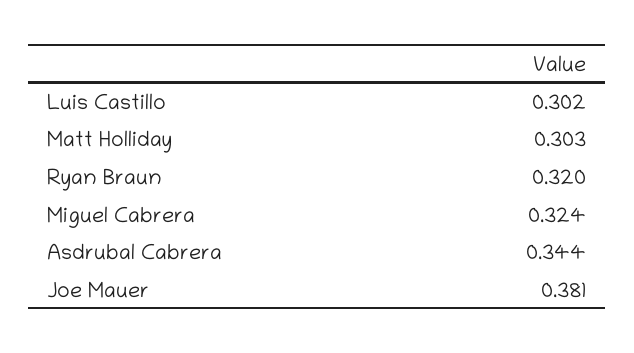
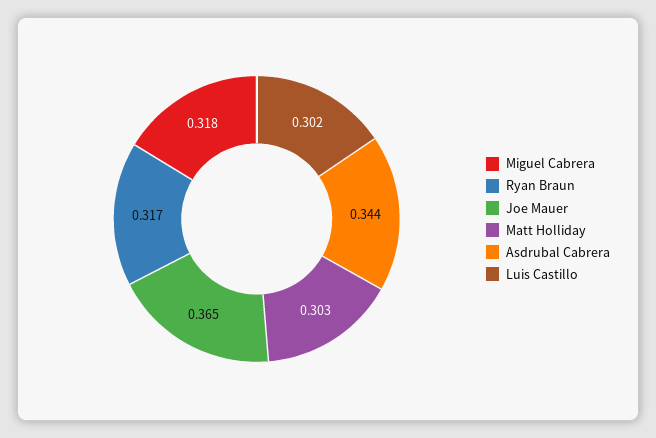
Ryan Braun: 0.32 -> 0.317
Miguel Cabrera: 0.324 -> 0.318
Joe Mauer: 0.381 -> 0.365

